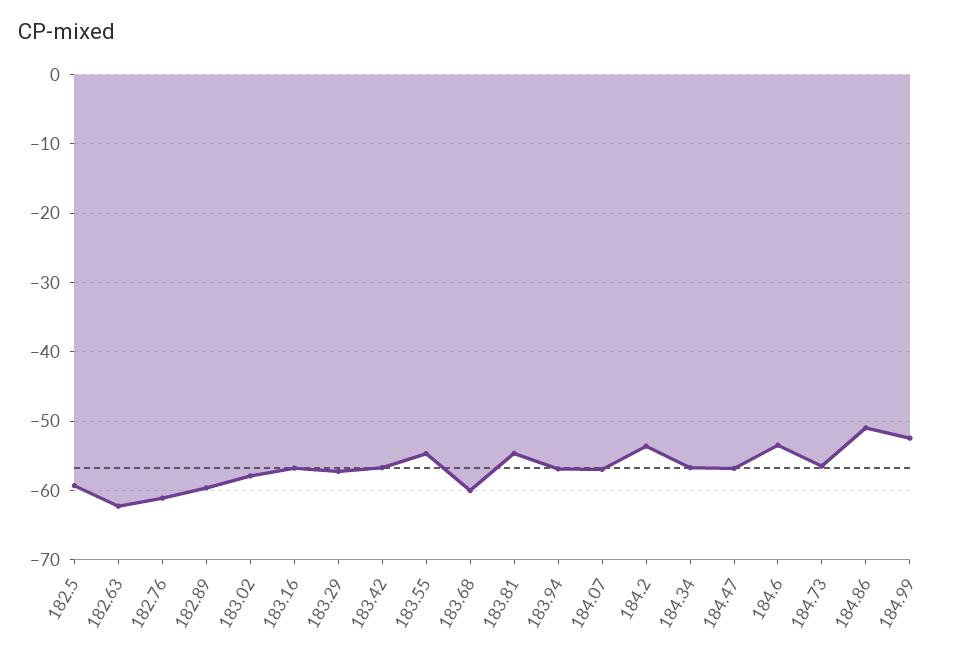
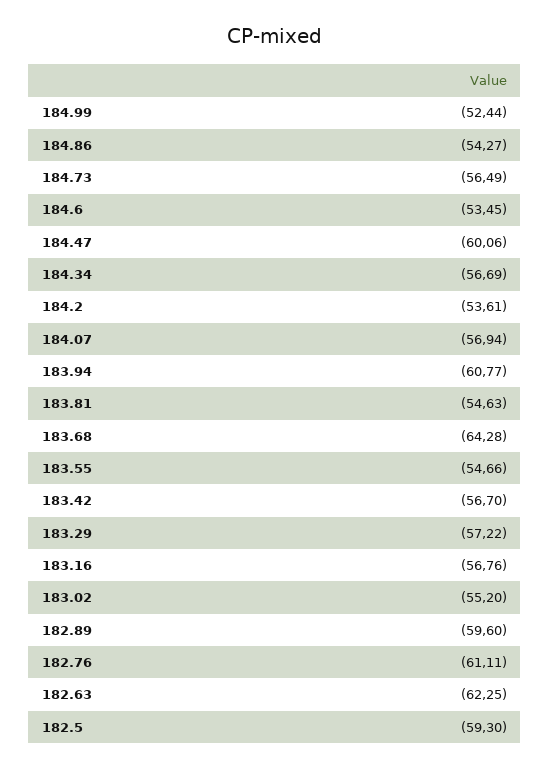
183.02: -58 -> -55.2
183.68: -60 -> -64.28
183.94: -57 -> -60.77
184.47: -57 -> -60.06
184.86: -51 -> -54.27

